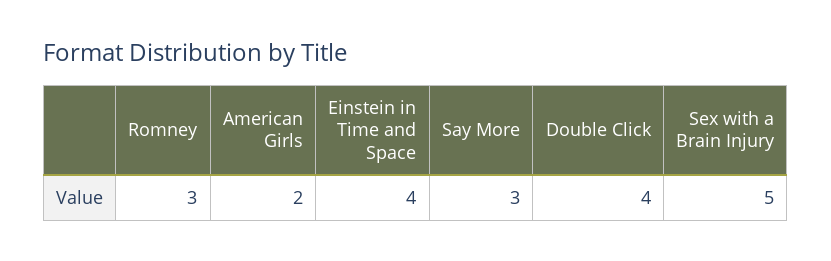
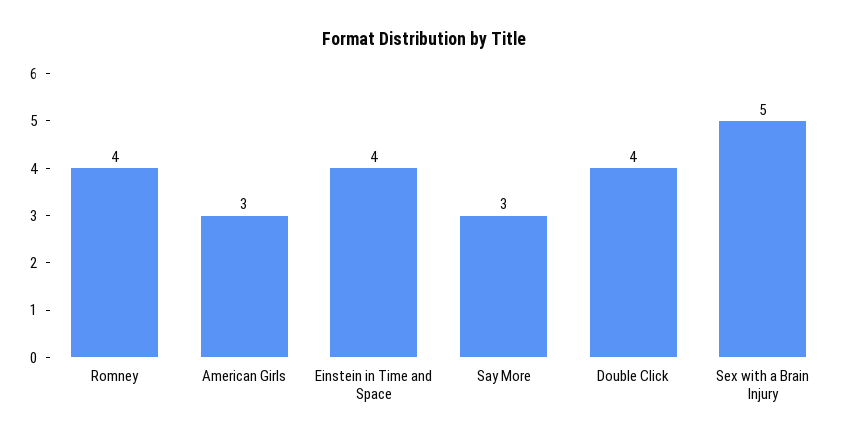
Romney: 3 -> 4
American Girls: 2 -> 3

